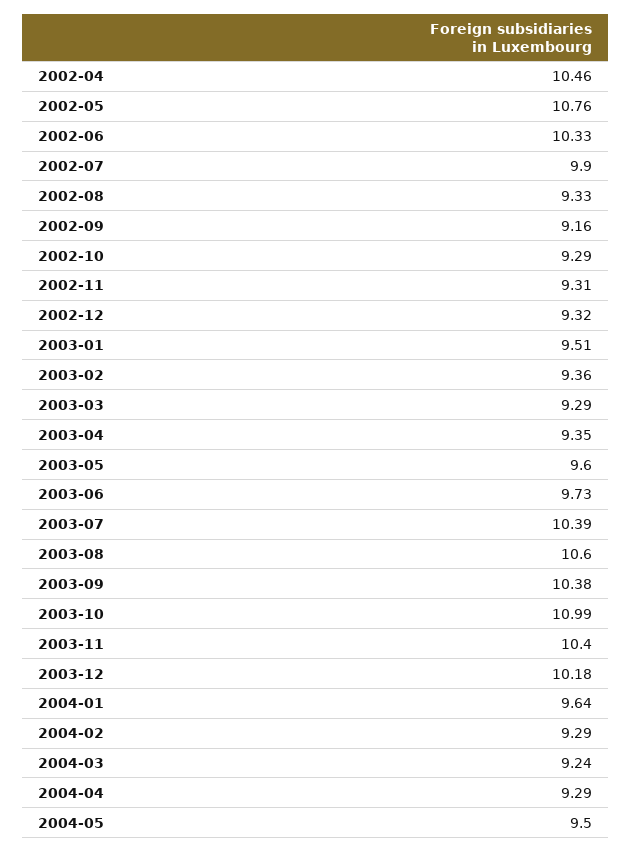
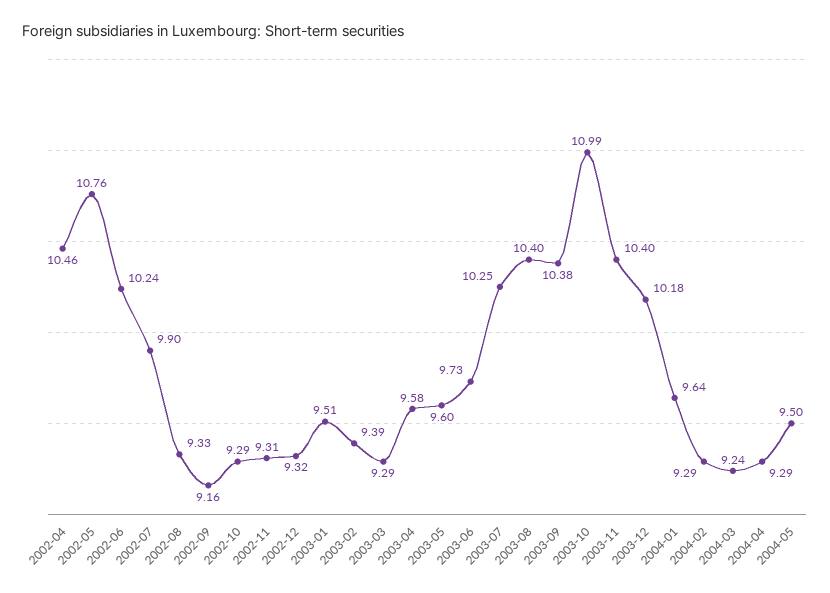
2002-06: 10.33 -> 10.24
2003-02: 9.36 -> 9.39
2003-04: 9.35 -> 9.58
2003-07: 10.39 -> 10.25
2003-08: 10.6 -> 10.4

